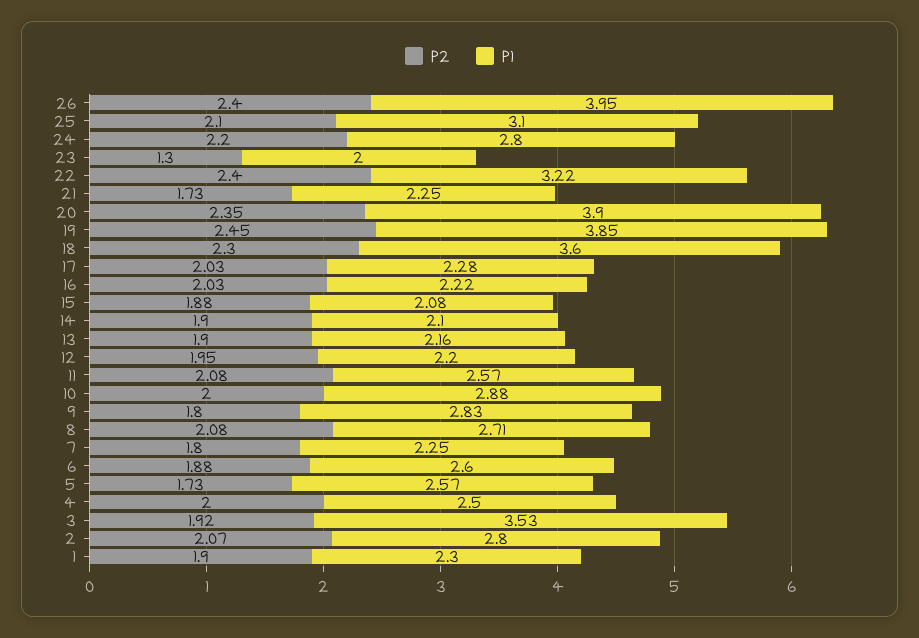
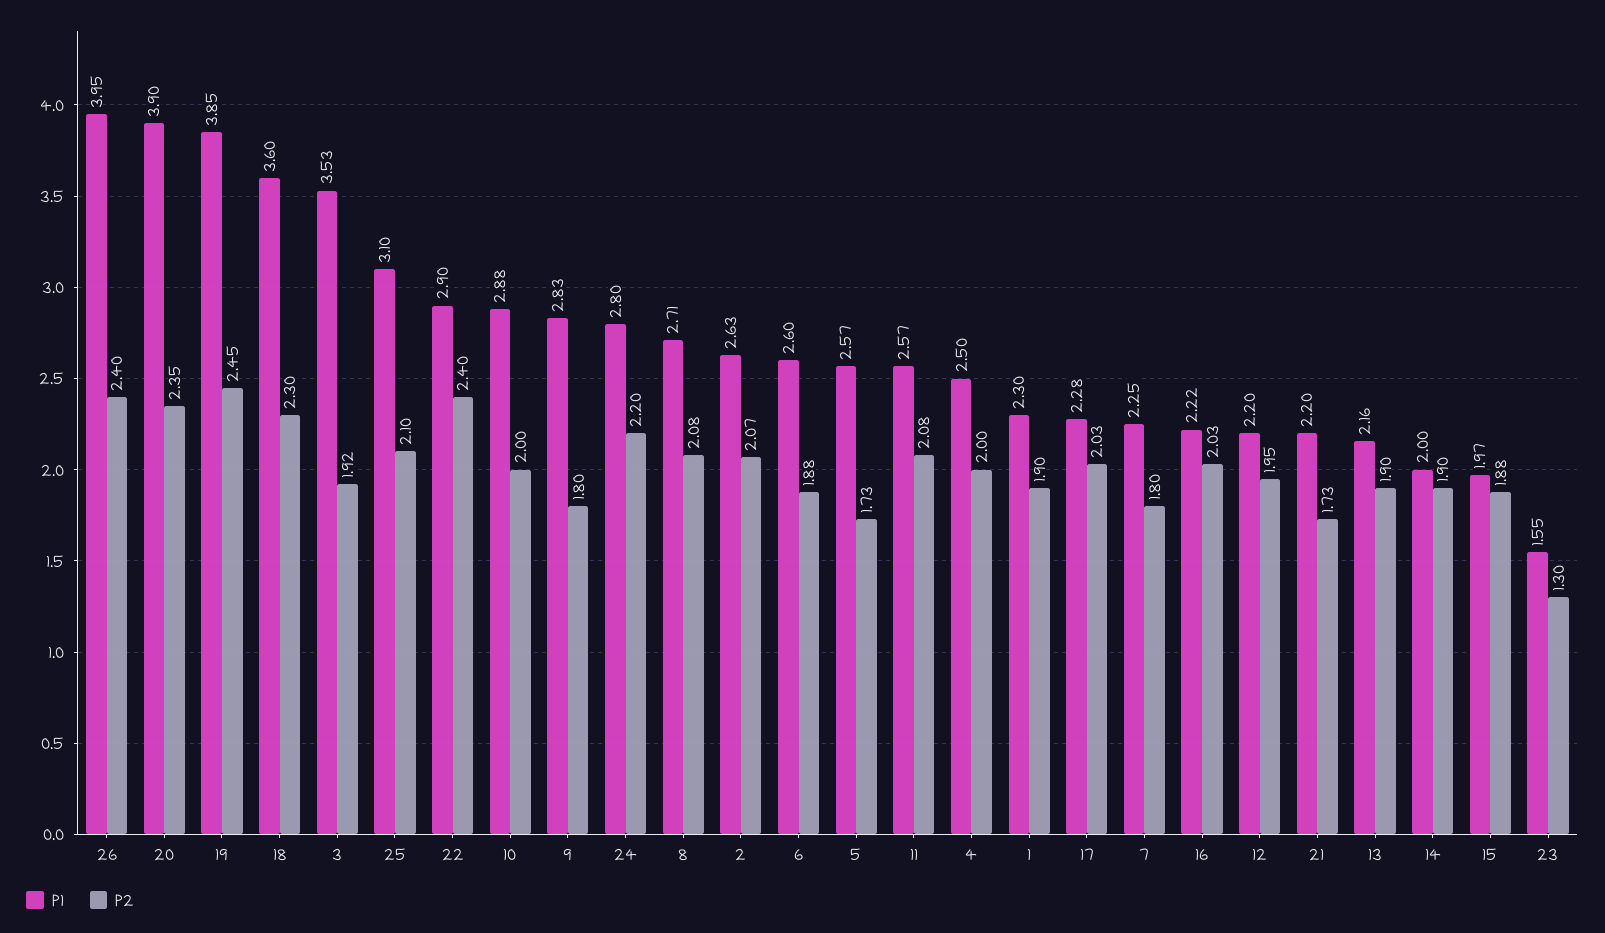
P1, 23: 2 -> 1.55
P1, 22: 3.22 -> 2.9
P1, 21: 2.25 -> 2.2
P1, 15: 2.08 -> 1.97
P1, 14: 2.1 -> 2
P1, 2: 2.8 -> 2.63

